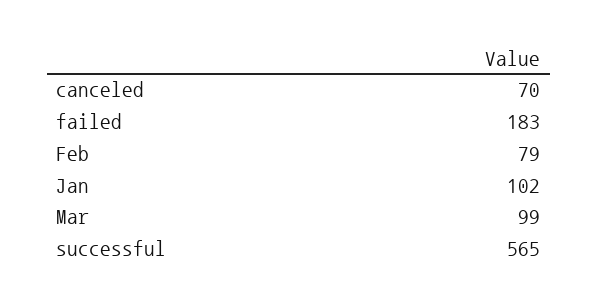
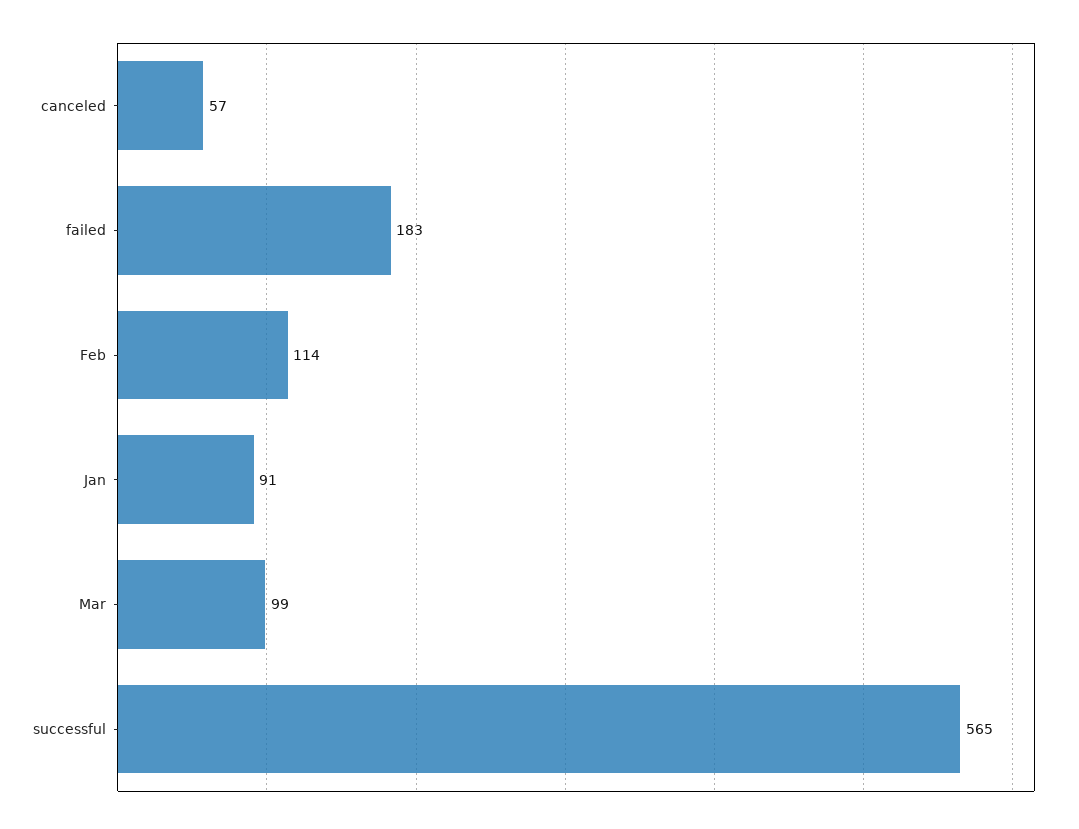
canceled: 70 -> 57
Feb: 79 -> 114
Jan: 102 -> 91

